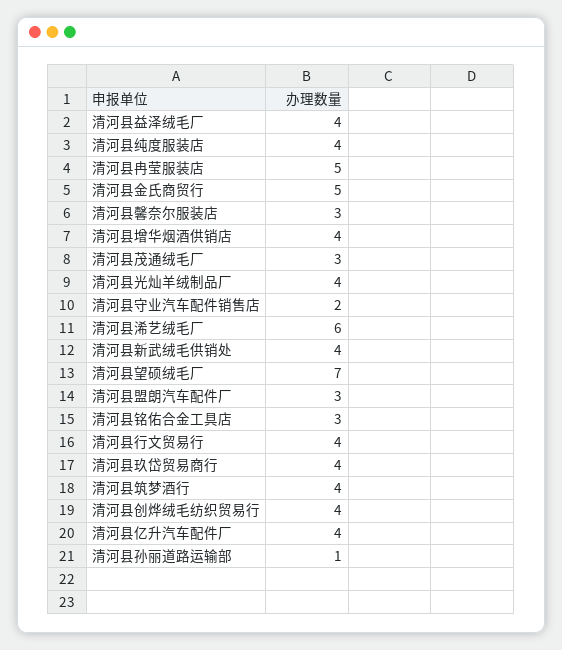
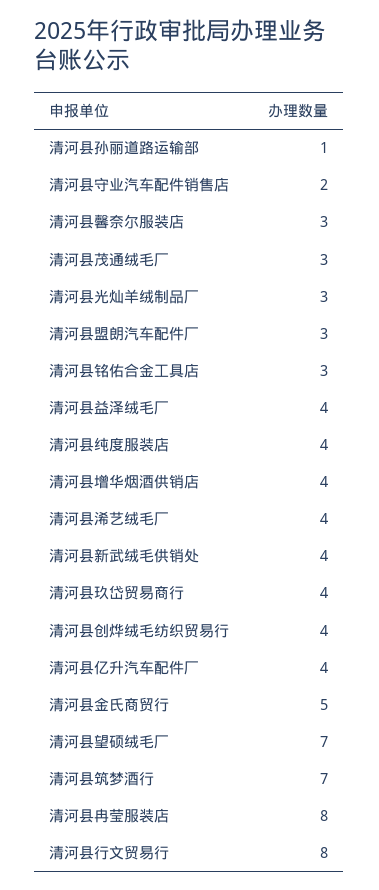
清河县冉莹服装店: 5 -> 8
清河县光灿羊绒制品厂: 4 -> 3
清河县浠艺绒毛厂: 6 -> 4
清河县行文贸易行: 4 -> 8
清河县筑梦酒行: 4 -> 7

